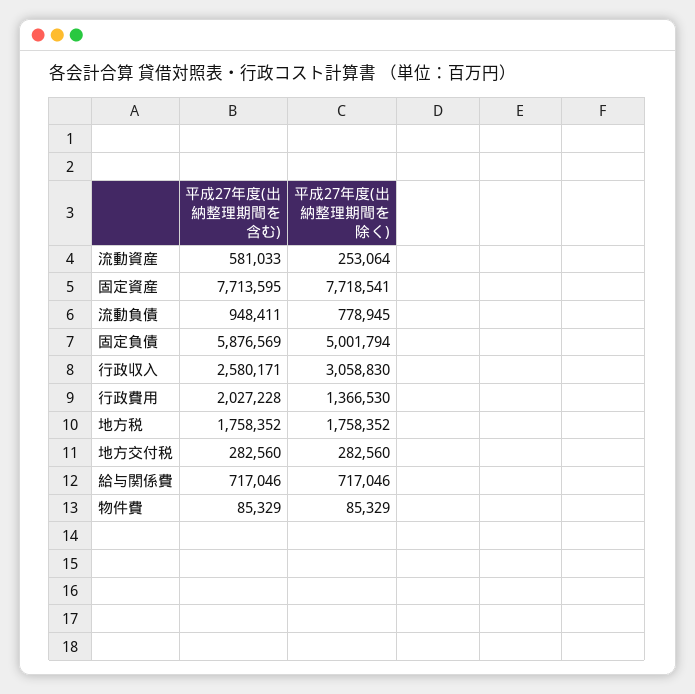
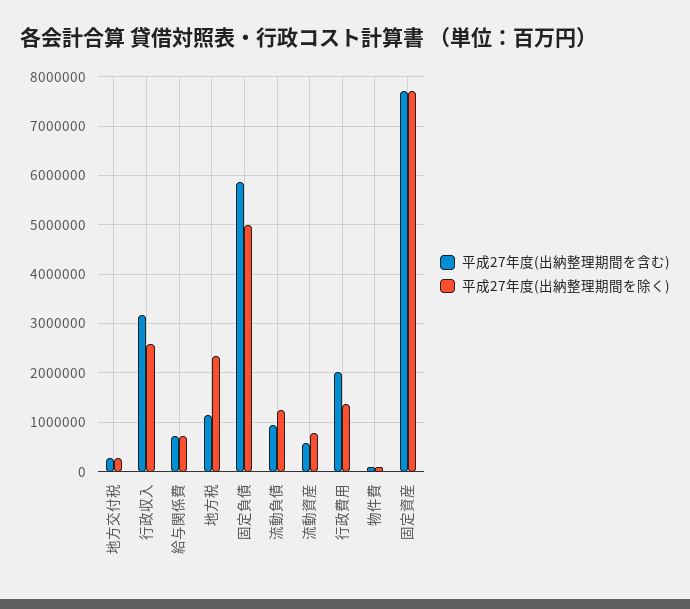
平成27年度(出納整理期間を除く), 流動資産: 253064 -> 800000
平成27年度(出納整理期間を除く), 流動負債: 778945 -> 1200000
平成27年度(出納整理期間を含む), 行政収入: 2580171 -> 3200000
平成27年度(出納整理期間を除く), 行政収入: 3058830 -> 2600000
平成27年度(出納整理期間を含む), 地方税: 1758352 -> 1200000
平成27年度(出納整理期間を除く), 地方税: 1758352 -> 2400000

